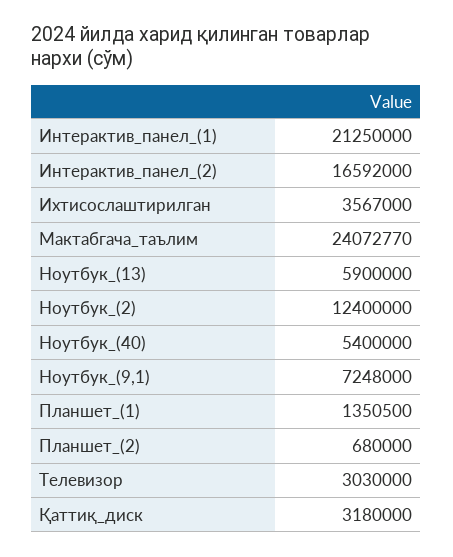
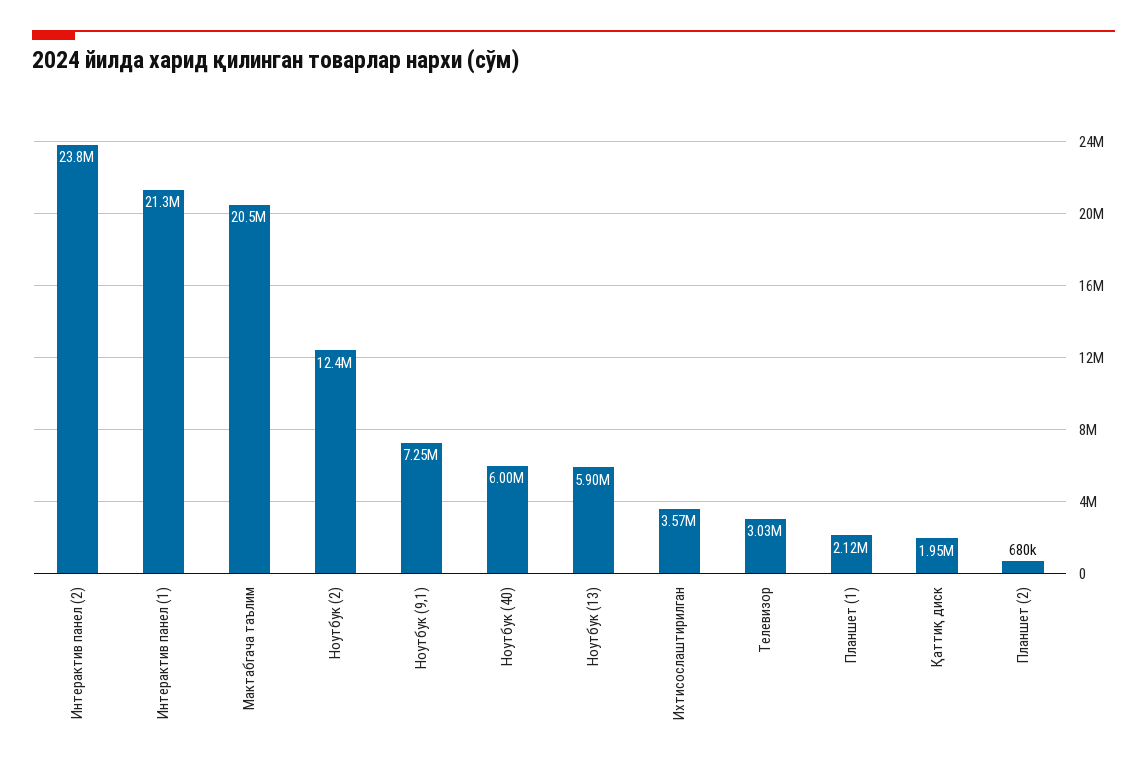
Интерактив_панел_(2): 16592000 -> 23800000
Мактабгача_таълим: 24072770 -> 20500000
Ноутбук_(40): 5400000 -> 6000000
Планшет_(1): 1350500 -> 2120000
Қаттиқ_диск: 3180000 -> 1950000

